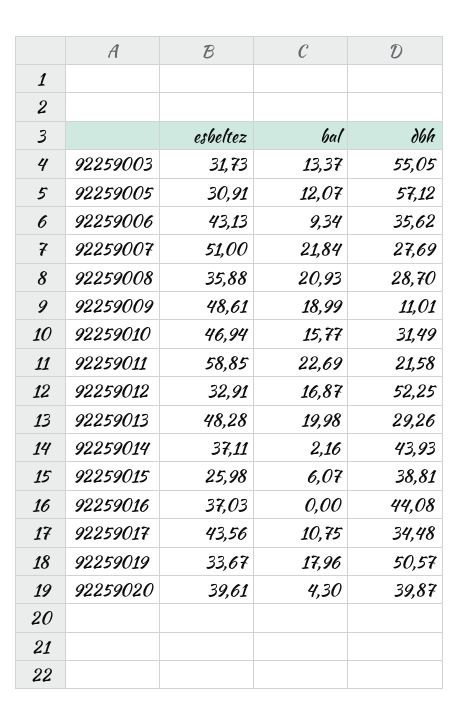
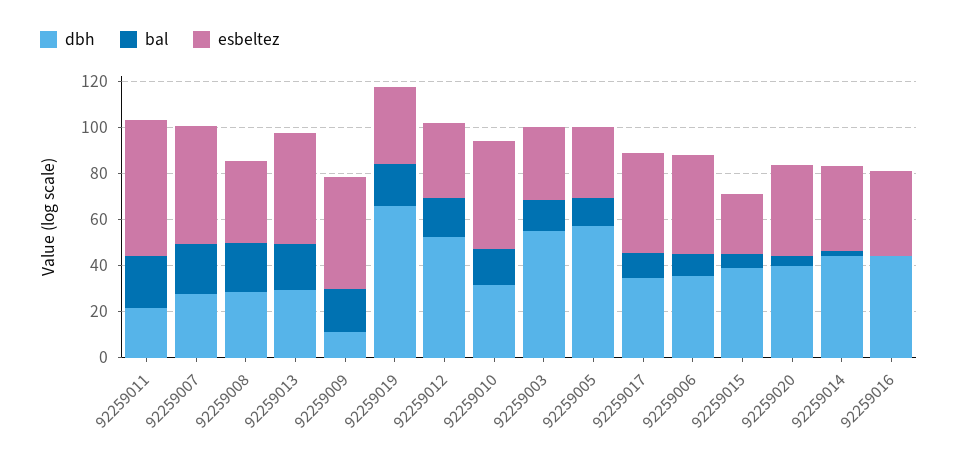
dbh, 92259019: 50.57 -> 65

